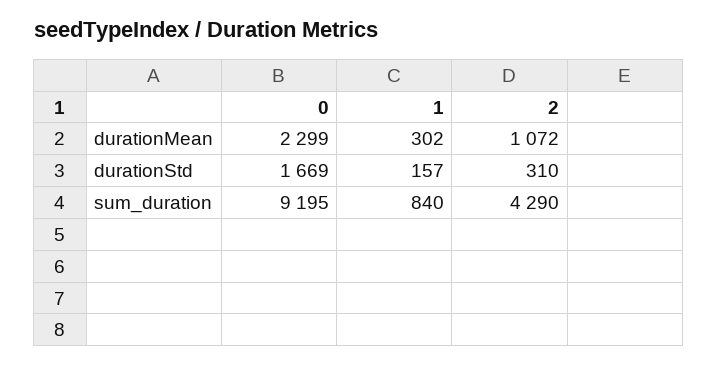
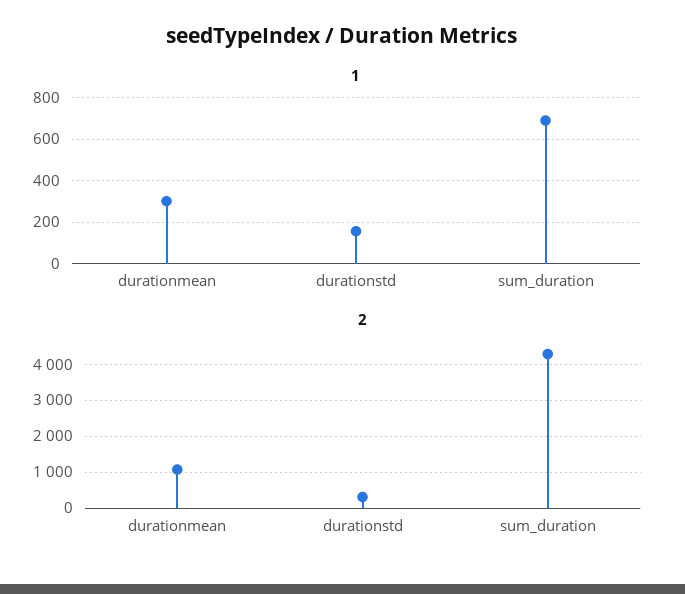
0, durationMean: 2299 -> none
0, durationStd: 1669 -> none
0, sum_duration: 9195 -> none
1, sum_duration: 840 -> 700

